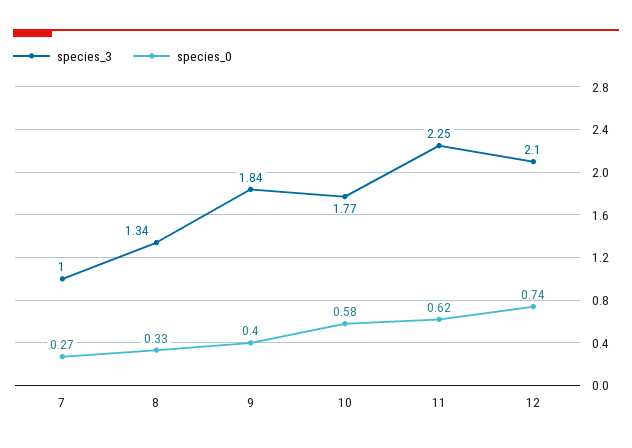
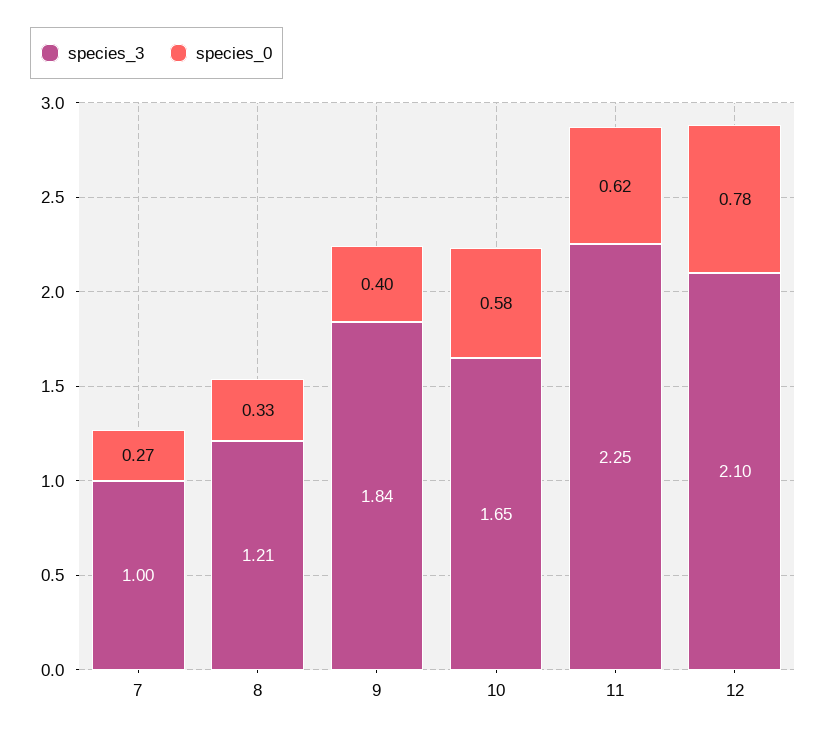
species_3, 8: 1.34 -> 1.21
species_3, 10: 1.77 -> 1.65
species_0, 12: 0.74 -> 0.78

